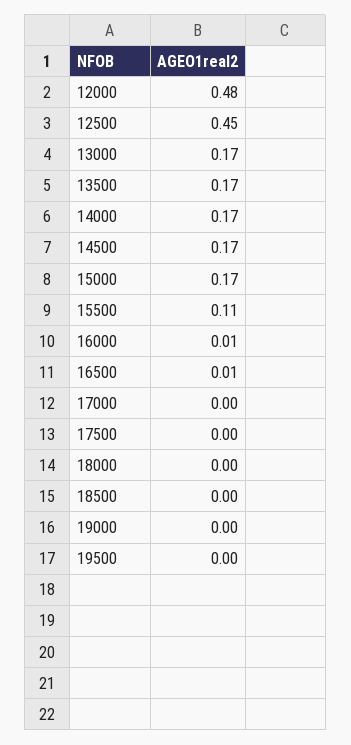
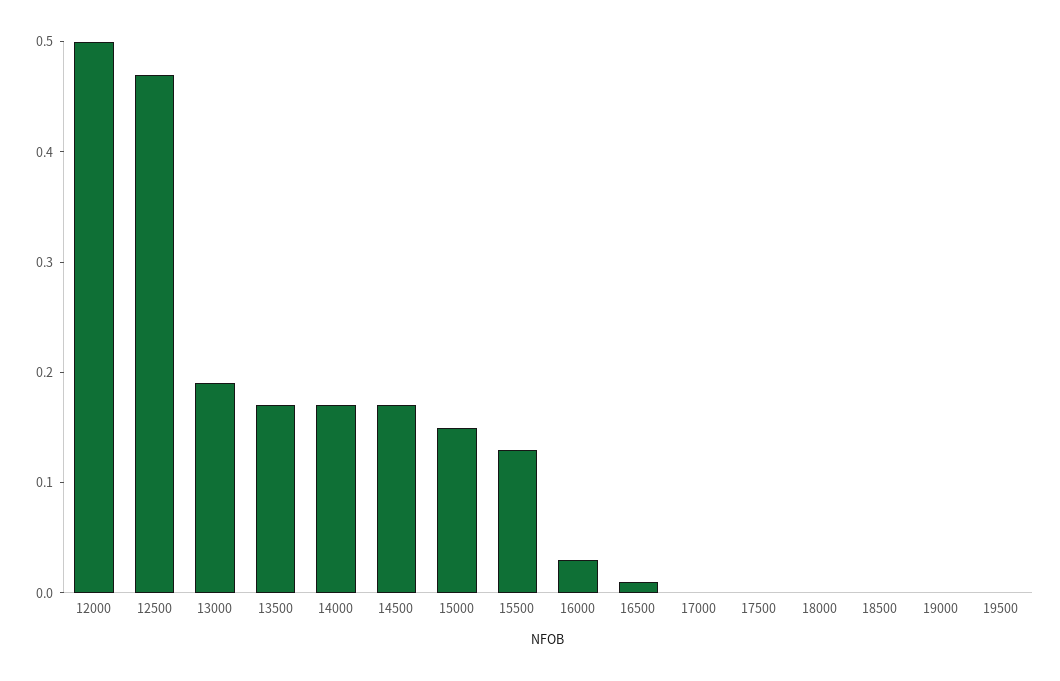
12000: 0.48 -> 0.5
12500: 0.45 -> 0.47
13000: 0.17 -> 0.19
15000: 0.17 -> 0.15
15500: 0.11 -> 0.13
16000: 0.01 -> 0.03

